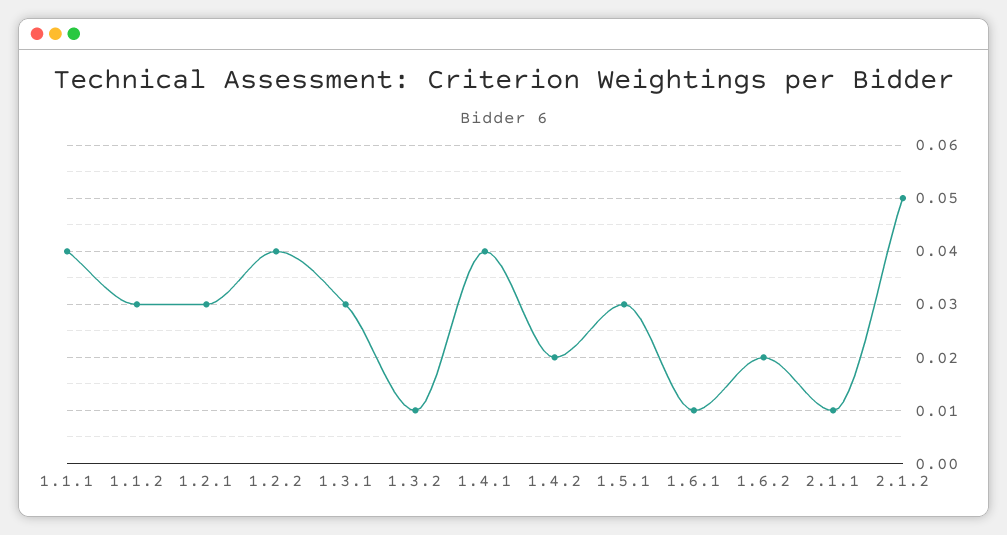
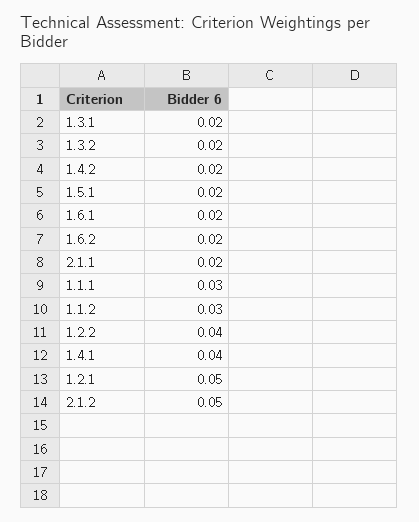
1.1.1: 0.04 -> 0.03
1.2.1: 0.03 -> 0.05
1.3.1: 0.03 -> 0.02
1.3.2: 0.01 -> 0.02
1.5.1: 0.03 -> 0.02
1.6.1: 0.01 -> 0.02
2.1.1: 0.01 -> 0.02

